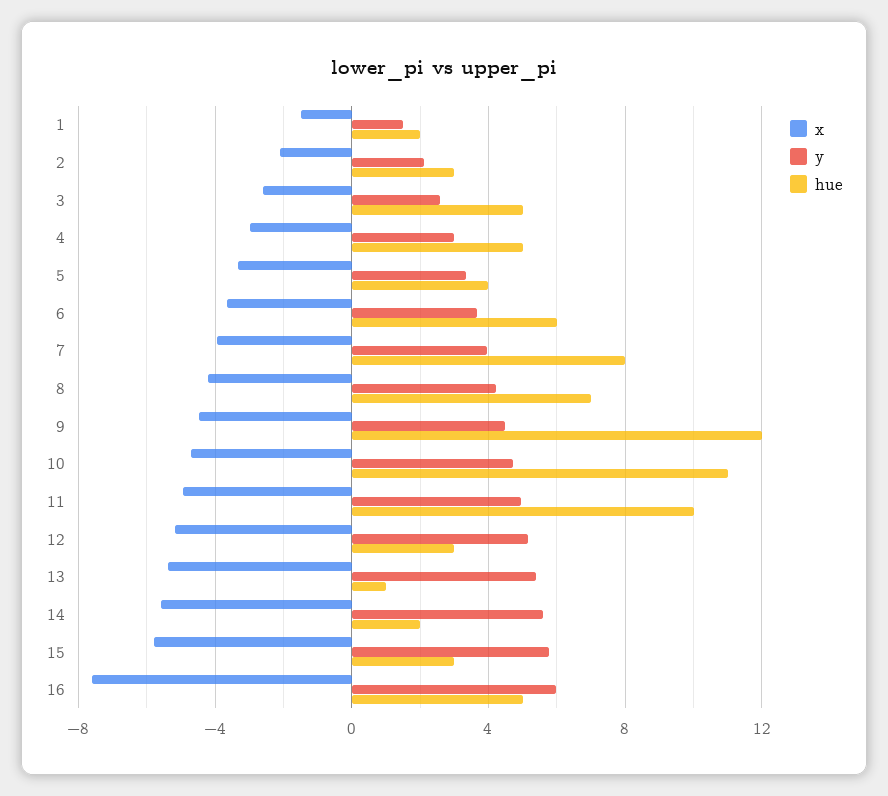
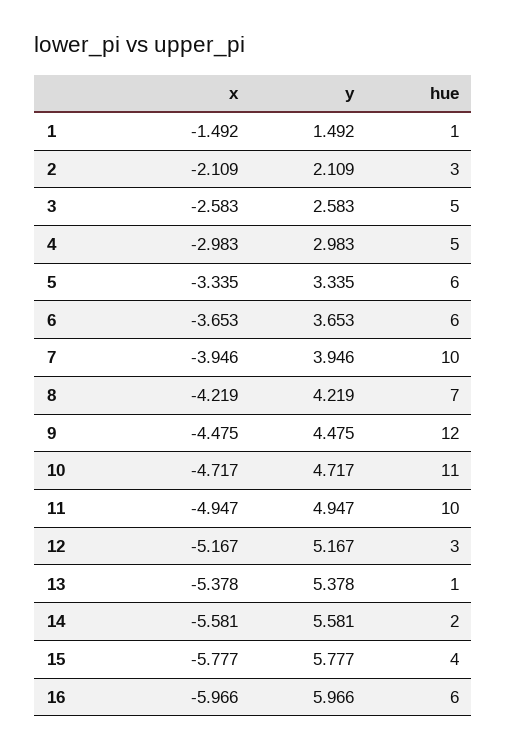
hue, 1: 2 -> 1
hue, 5: 4 -> 6
hue, 7: 8 -> 10
hue, 15: 3 -> 4
x, 16: -7.5 -> -5.966
hue, 16: 5 -> 6

